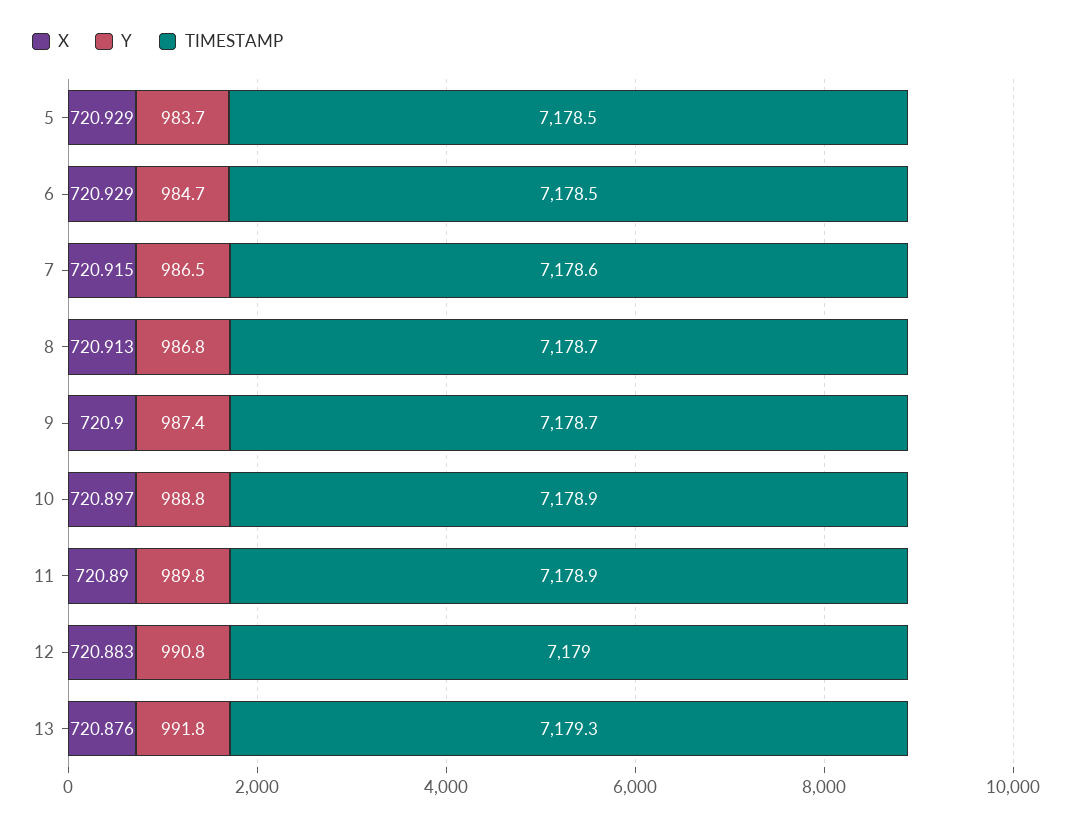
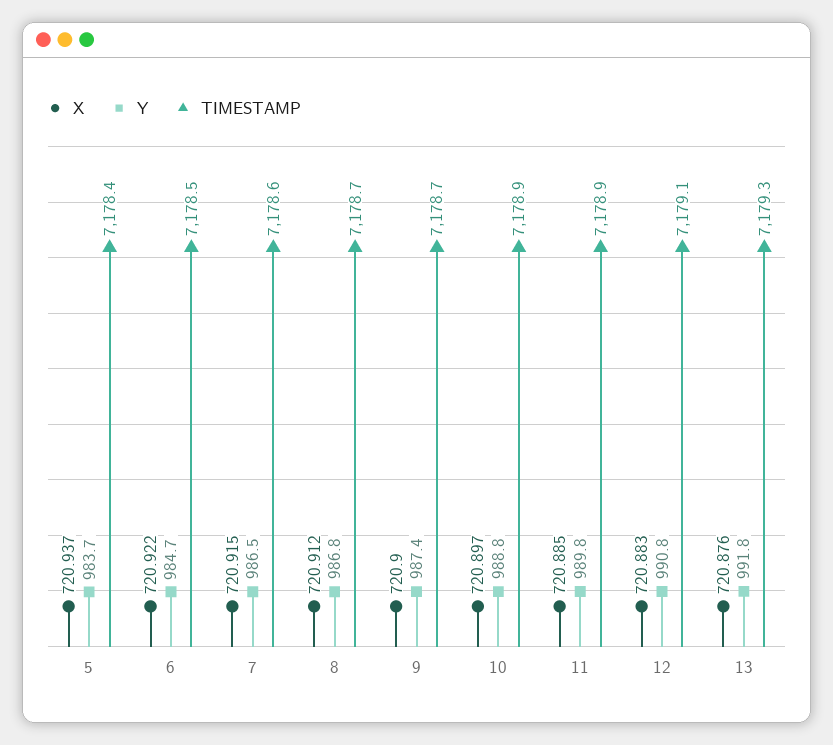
X, 5: 720.929 -> 720.937
TIMESTAMP, 5: 7178.5 -> 7178.4
X, 6: 720.929 -> 720.922
X, 8: 720.913 -> 720.912
X, 11: 720.89 -> 720.885
TIMESTAMP, 12: 7179 -> 7179.1

